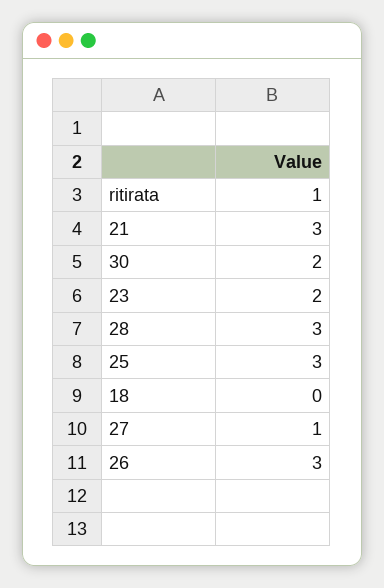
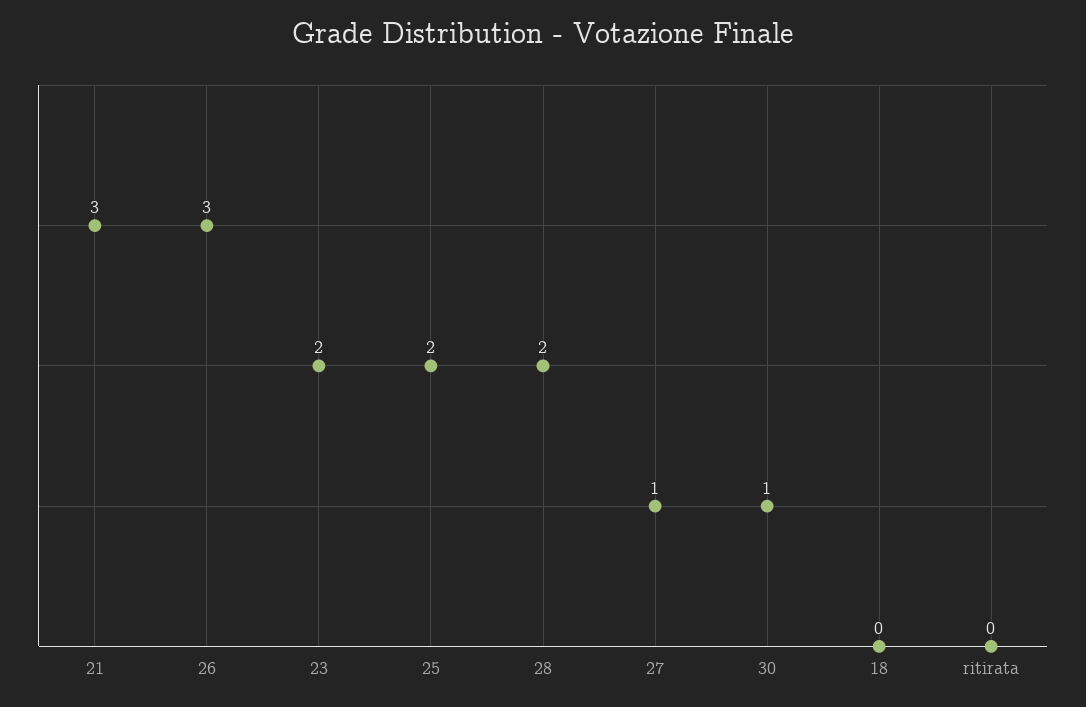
ritirata: 1 -> 0
30: 2 -> 1
28: 3 -> 2
25: 3 -> 2

